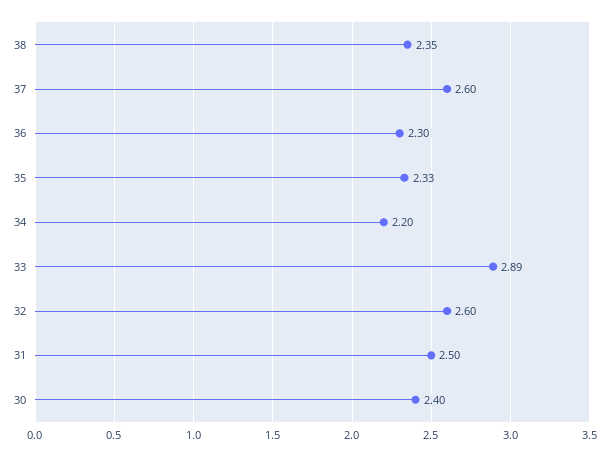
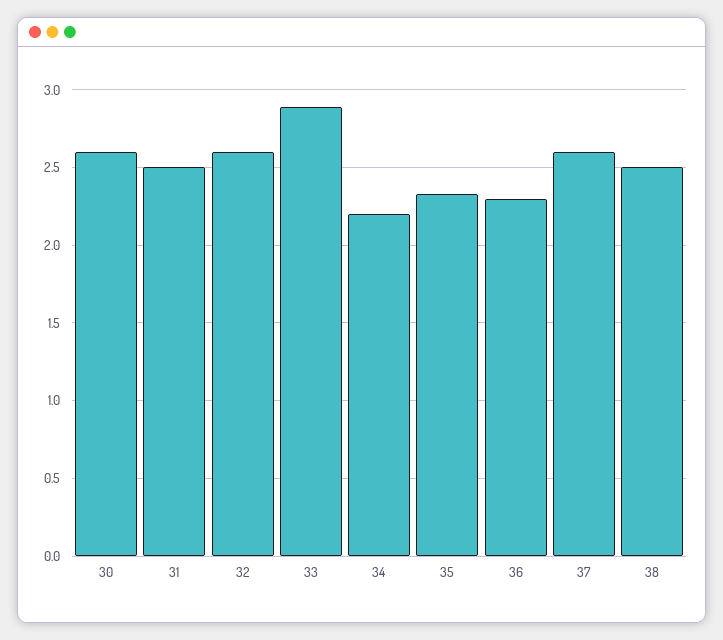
38: 2.35 -> 2.5
30: 2.4 -> 2.6

